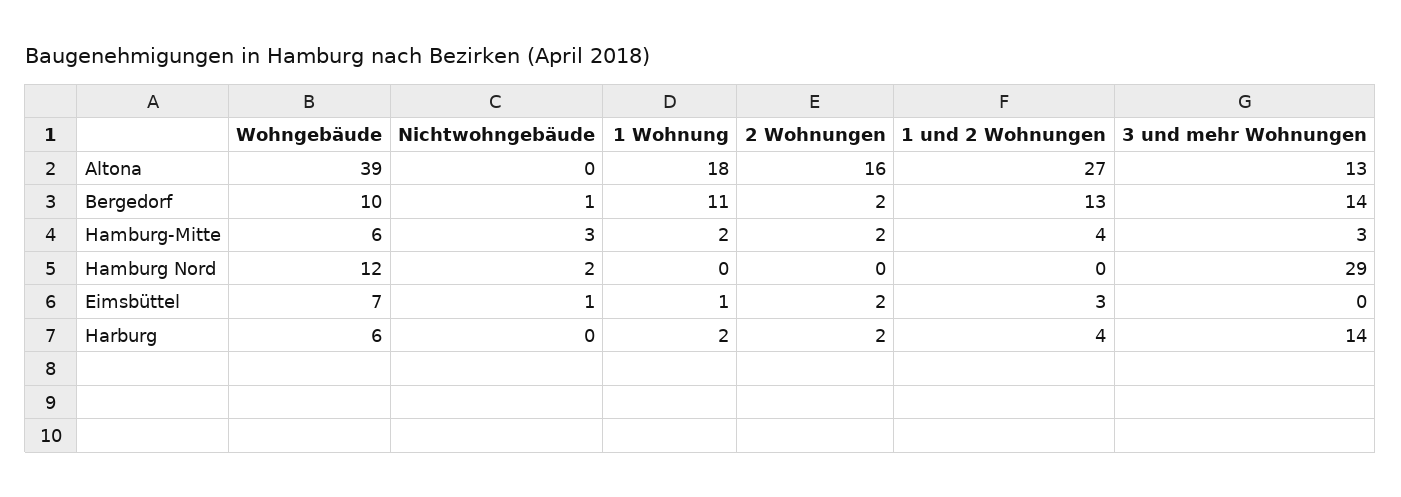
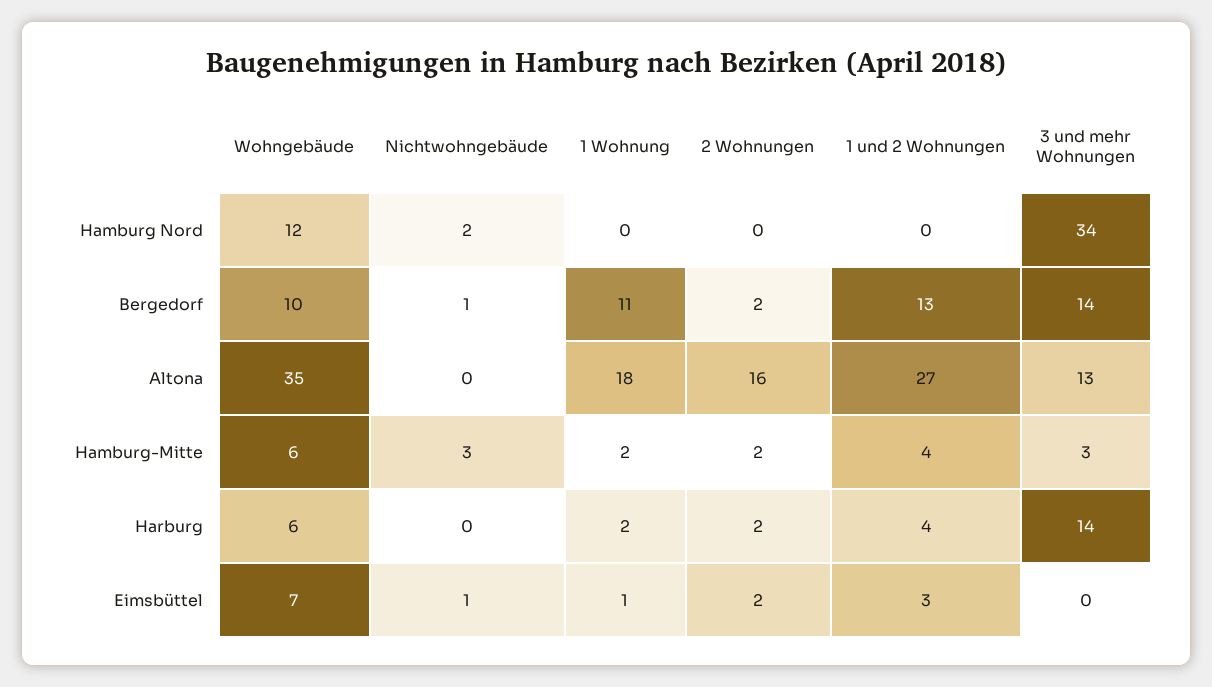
Wohngebäude, Altona: 39 -> 35
3 und mehr Wohnungen, Hamburg Nord: 29 -> 34

